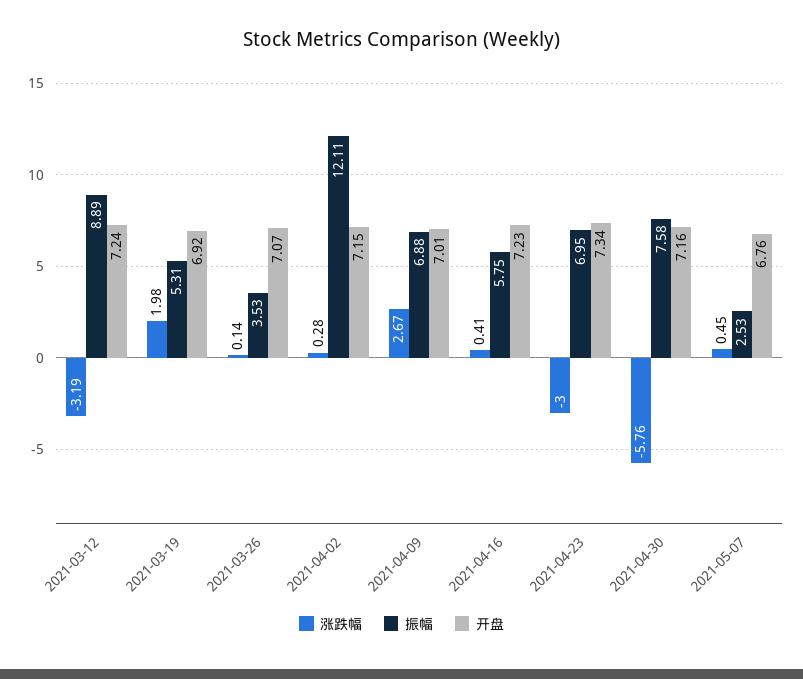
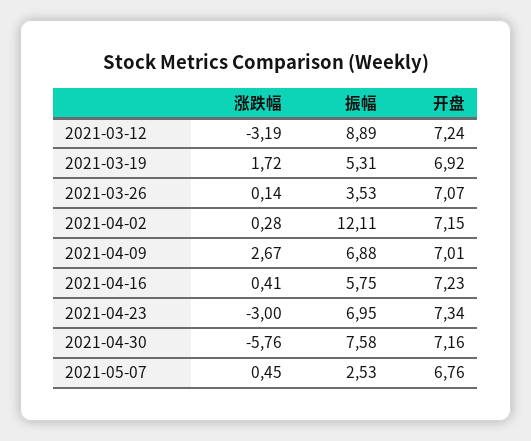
涨跌幅, 2021-03-19: 1.98 -> 1.72

